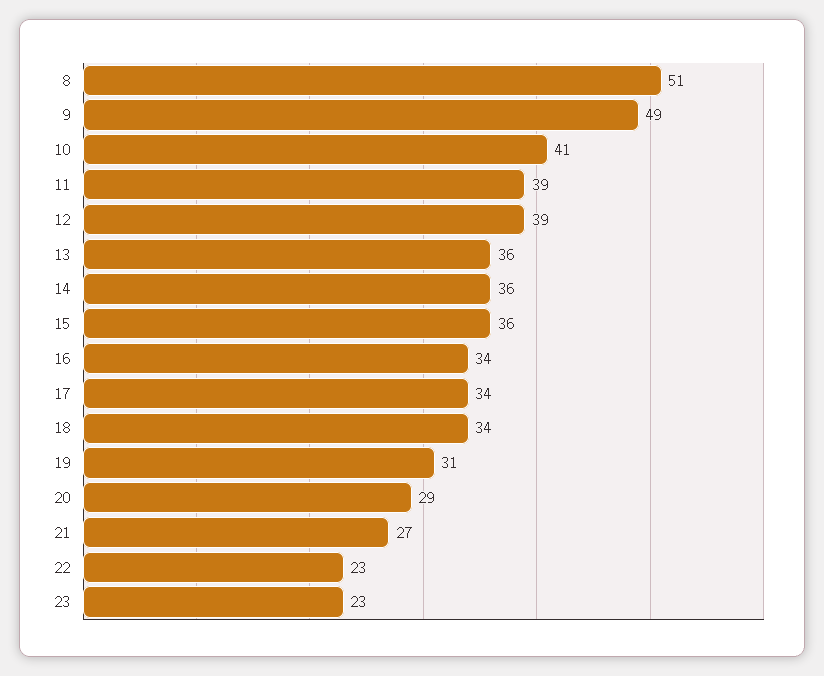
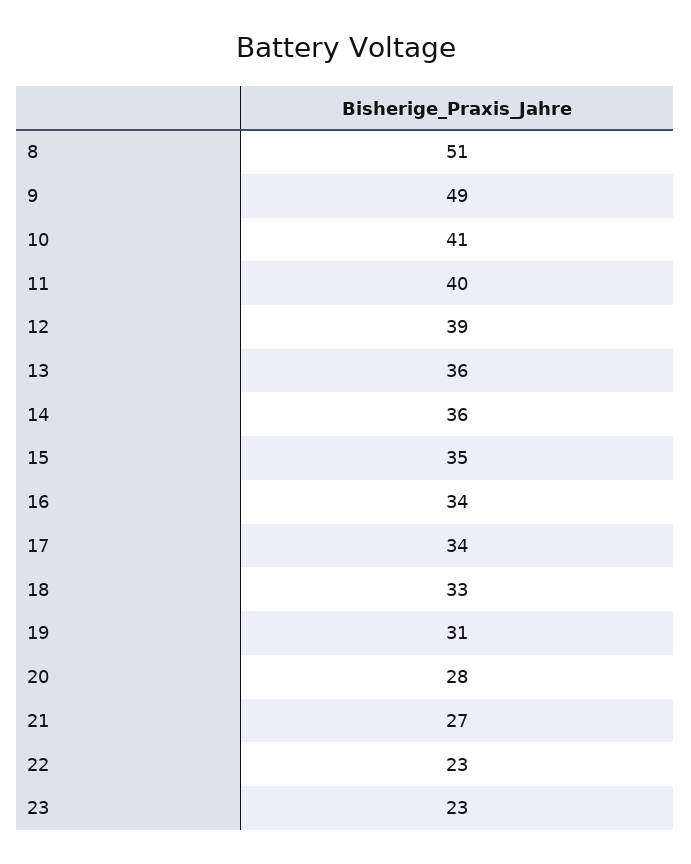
11: 39 -> 40
15: 36 -> 35
18: 34 -> 33
20: 29 -> 28

